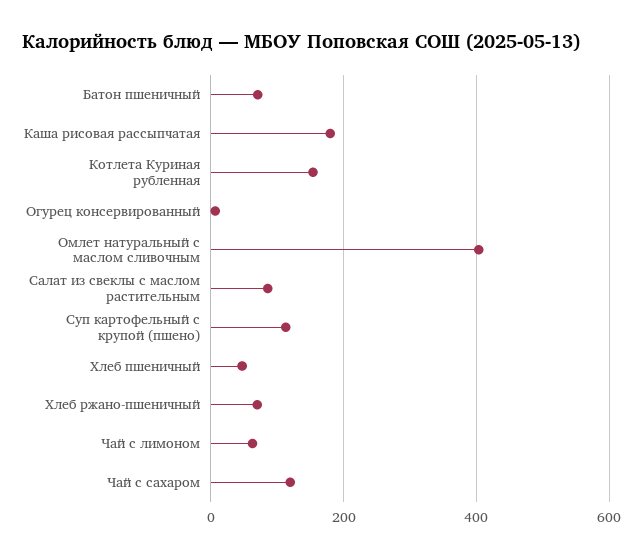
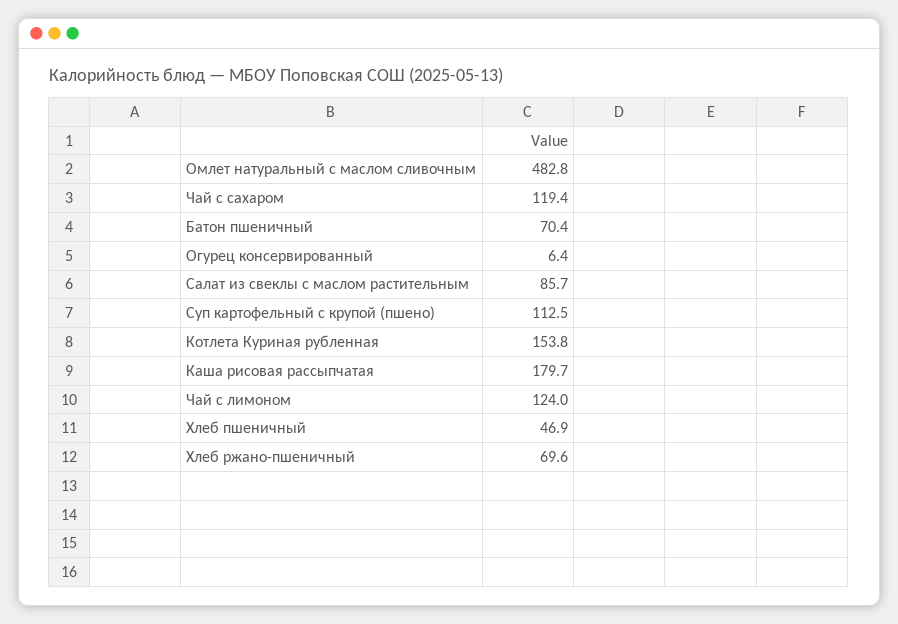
Омлет натуральный с маслом сливочным: 400 -> 482.8
Чай с лимоном: 60 -> 124

